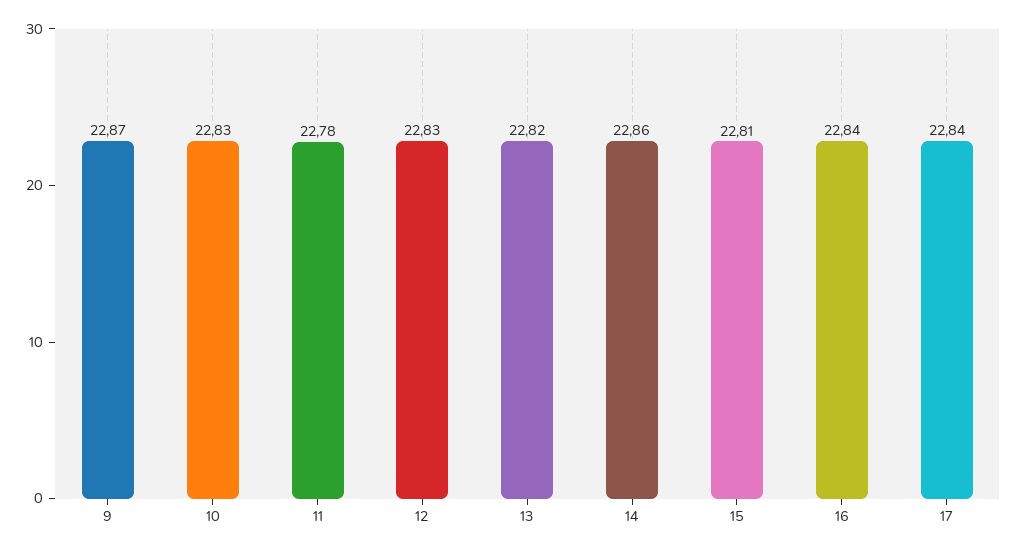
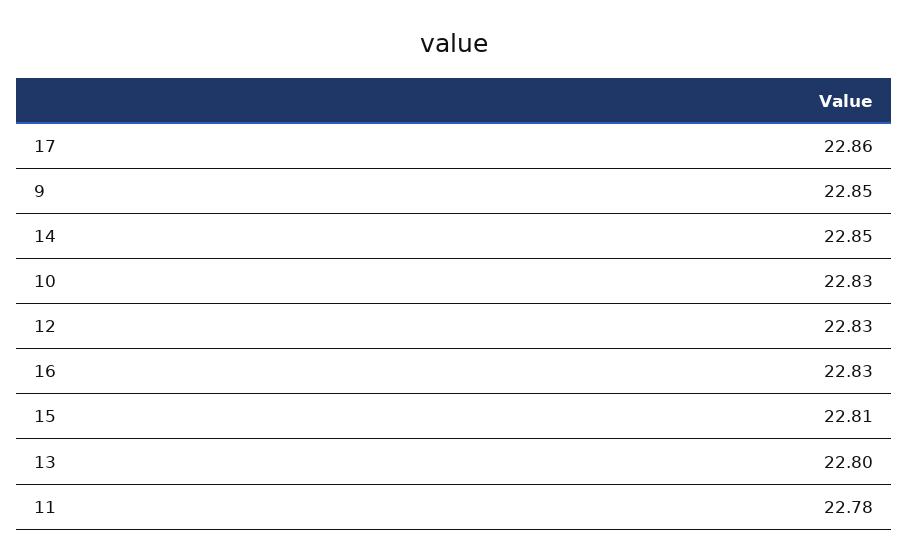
9: 22.87 -> 22.85
13: 22.82 -> 22.8
14: 22.86 -> 22.85
16: 22.84 -> 22.83
17: 22.84 -> 22.86

